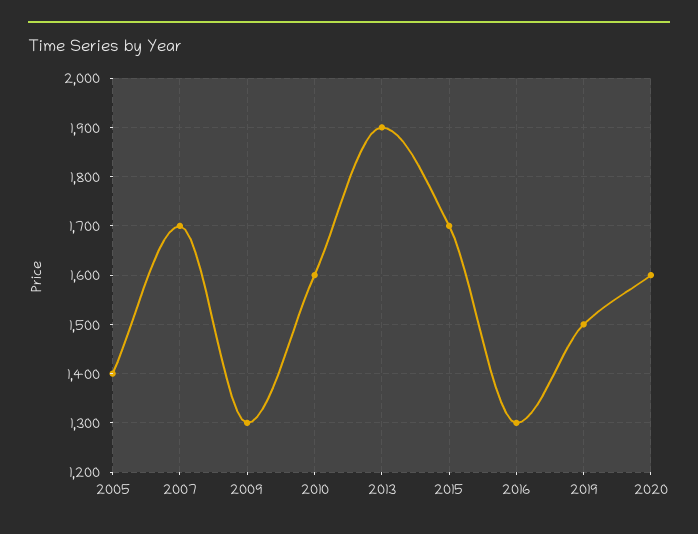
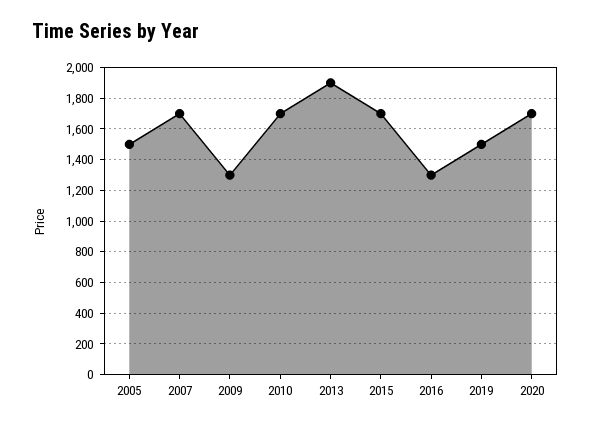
2005: 1400 -> 1500
2010: 1600 -> 1700
2020: 1600 -> 1700

